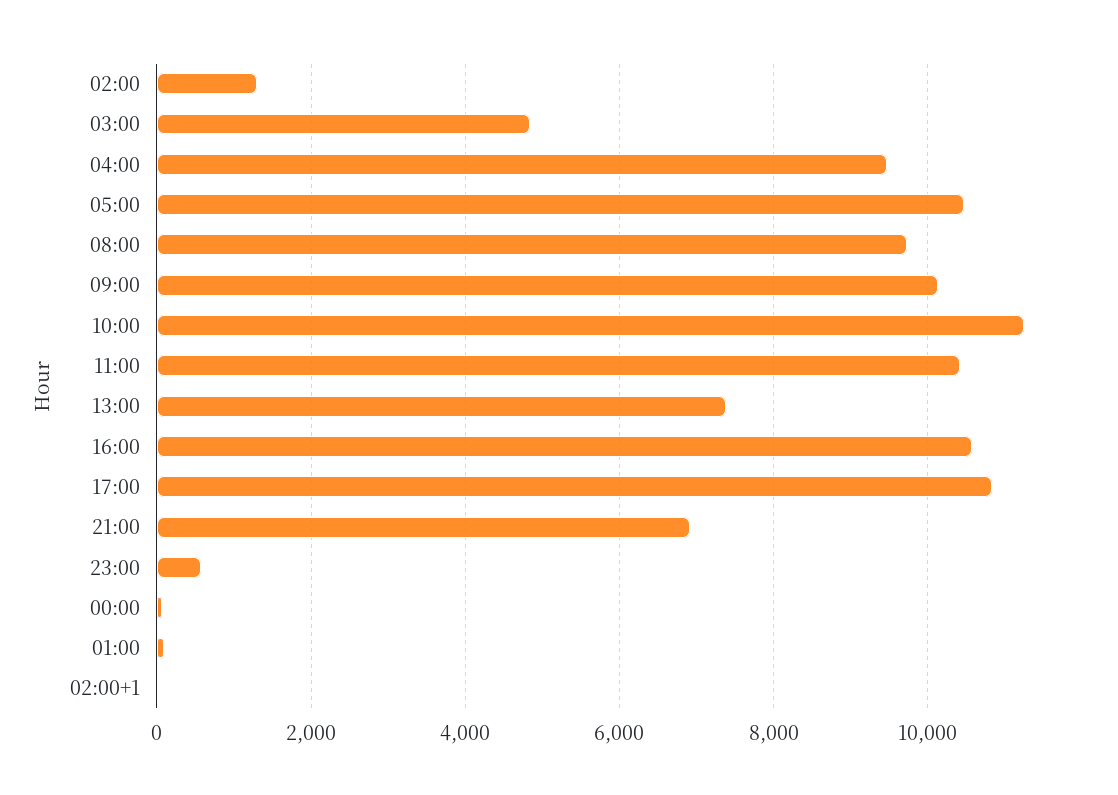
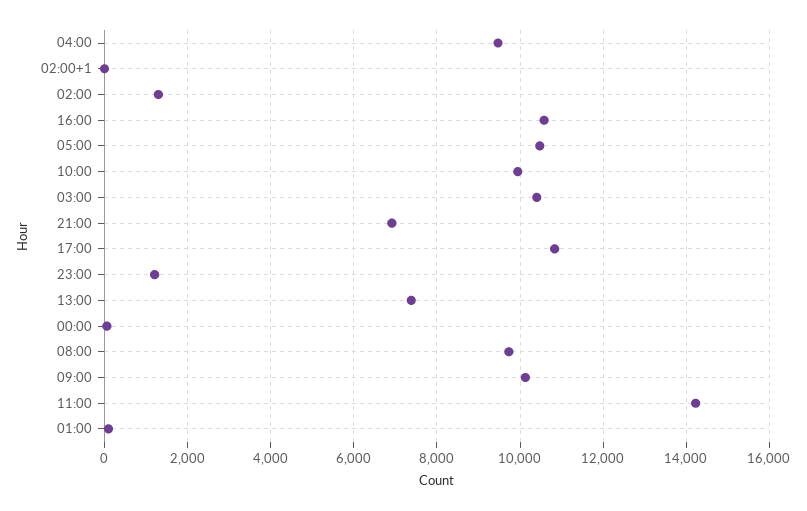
03:00: 4800 -> 10400
10:00: 11200 -> 10000
11:00: 10400 -> 14200
23:00: 600 -> 1200

